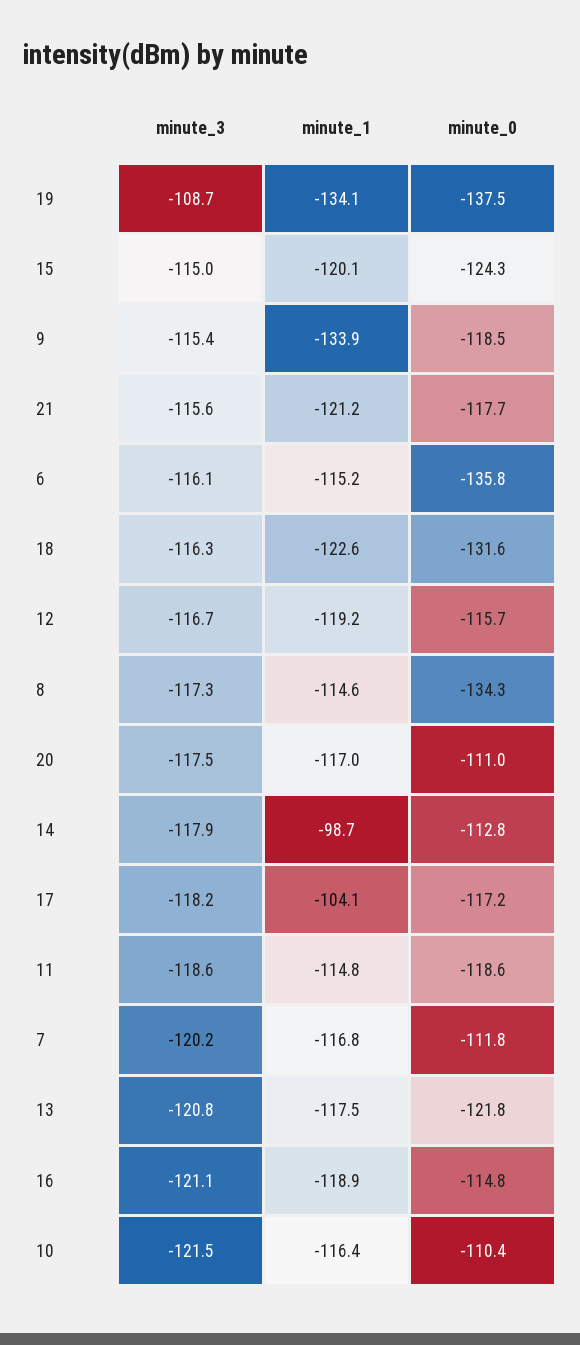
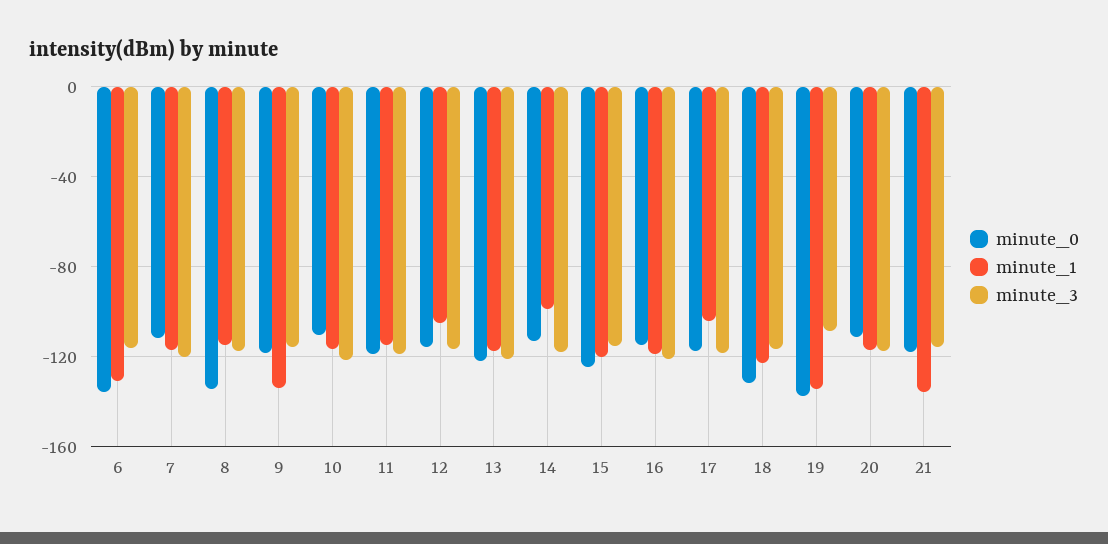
minute_1, 21: -121.2 -> -135
minute_1, 6: -115.2 -> -130
minute_1, 12: -119.2 -> -105

